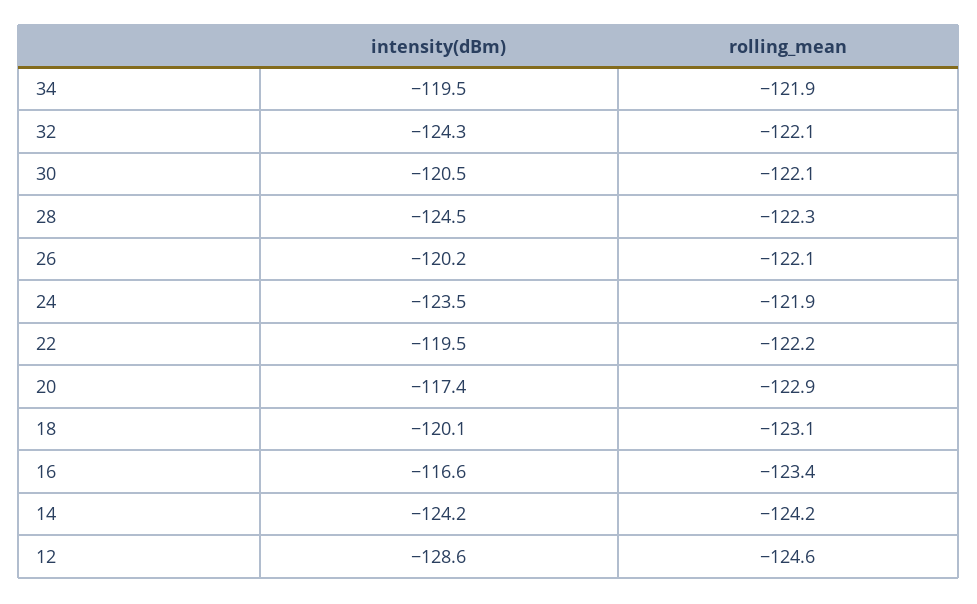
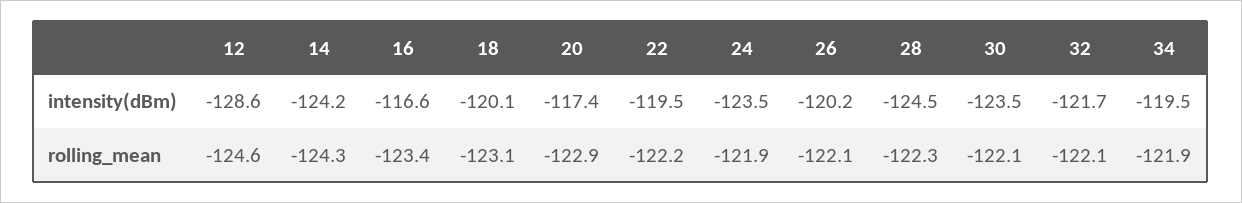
intensity(dBm), 32: -124.3 -> -121.7
intensity(dBm), 30: -120.5 -> -123.5
rolling_mean, 14: -124.2 -> -124.3

